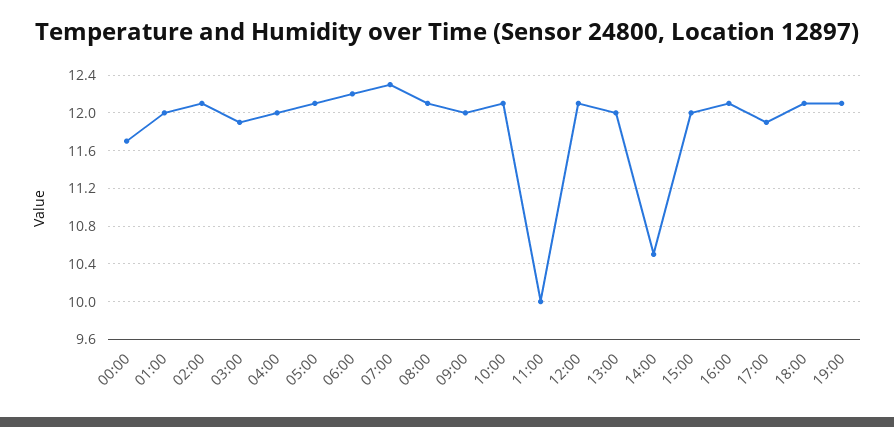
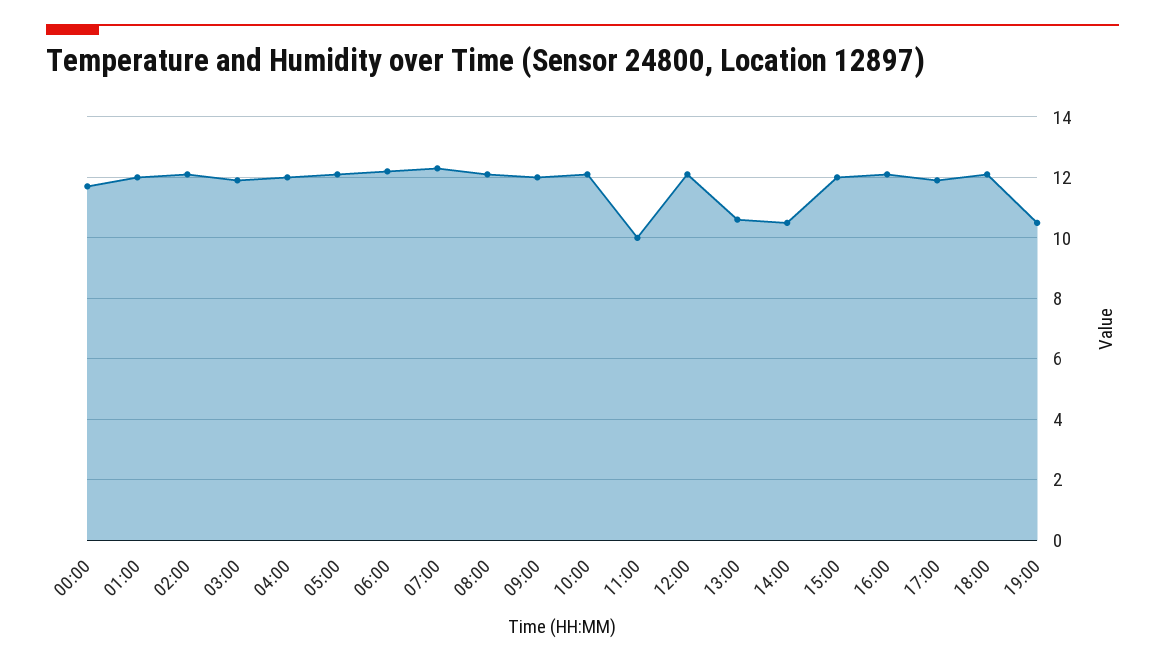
13:00: 12 -> 10.5
19:00: 12.1 -> 10.5

